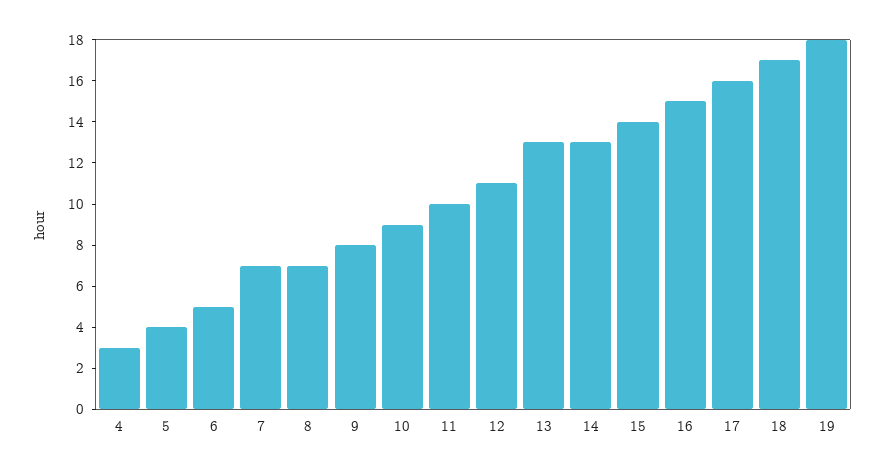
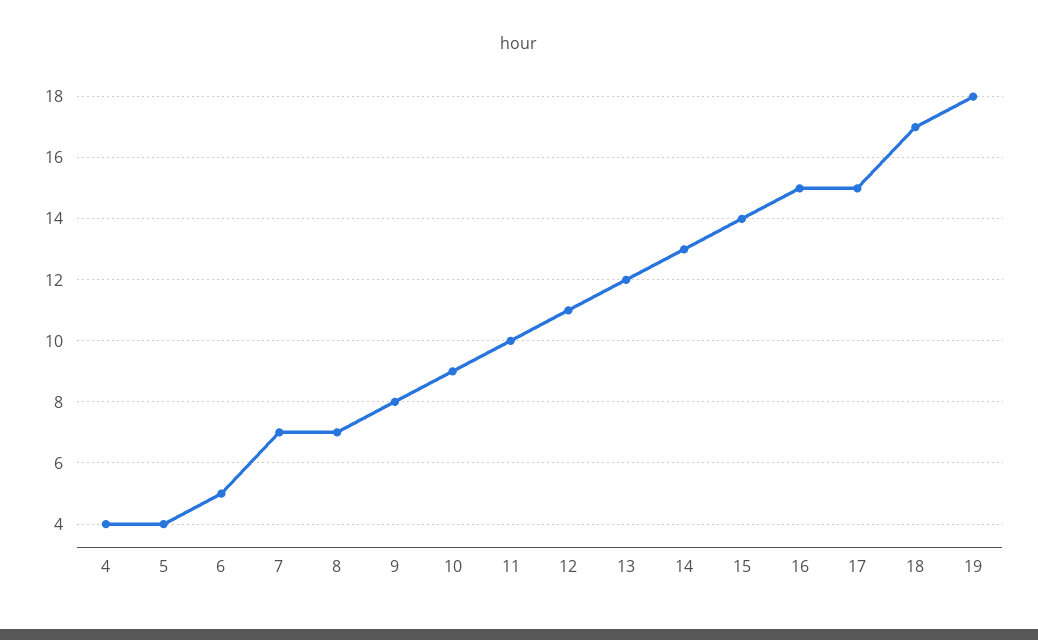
4: 3 -> 4
13: 13 -> 12
17: 16 -> 15

